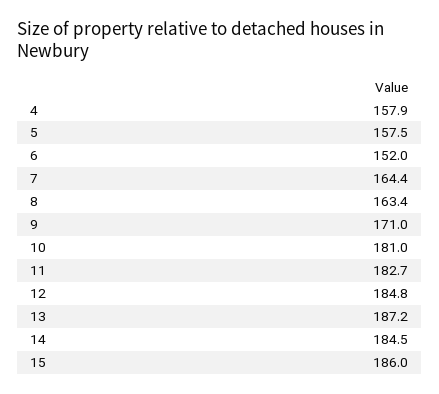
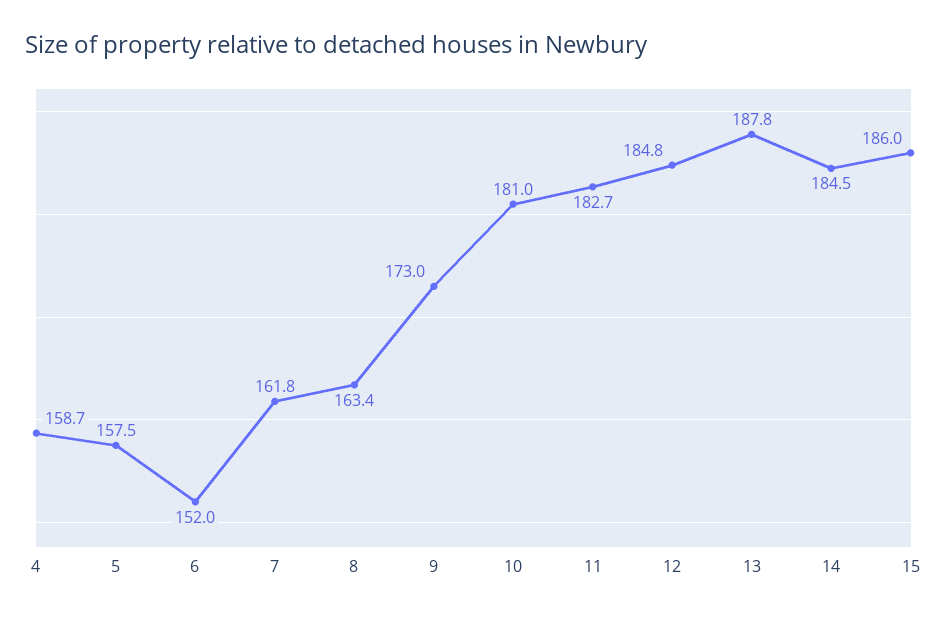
4: 157.9 -> 158.7
7: 164.4 -> 161.8
9: 171 -> 173
13: 187.2 -> 187.8

